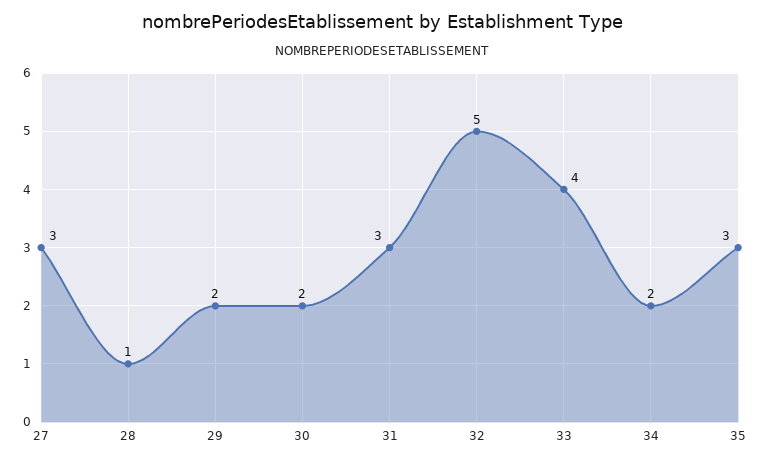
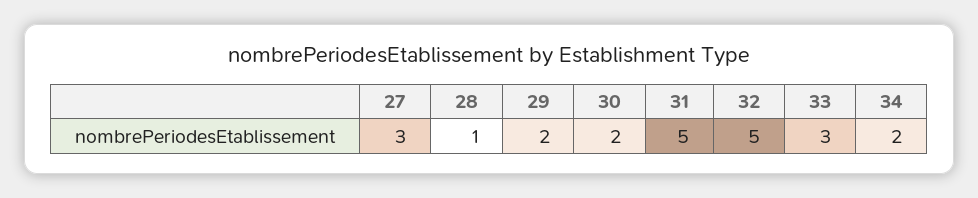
31: 3 -> 5
33: 4 -> 3
35: 3 -> none

